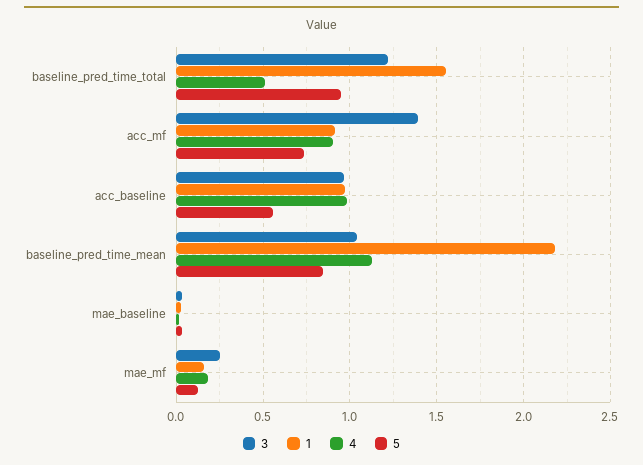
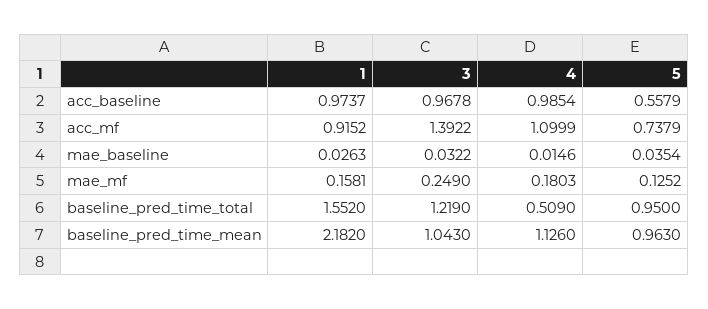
4, acc_mf: 0.9 -> 1.0999
5, baseline_pred_time_mean: 0.85 -> 0.963

